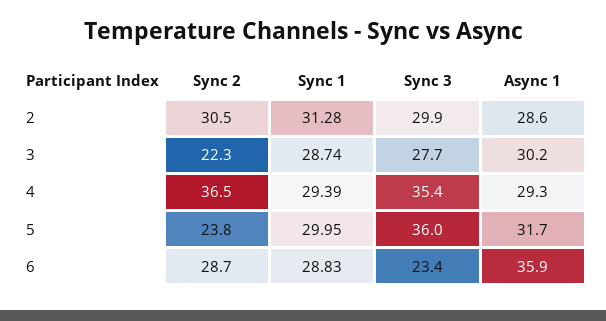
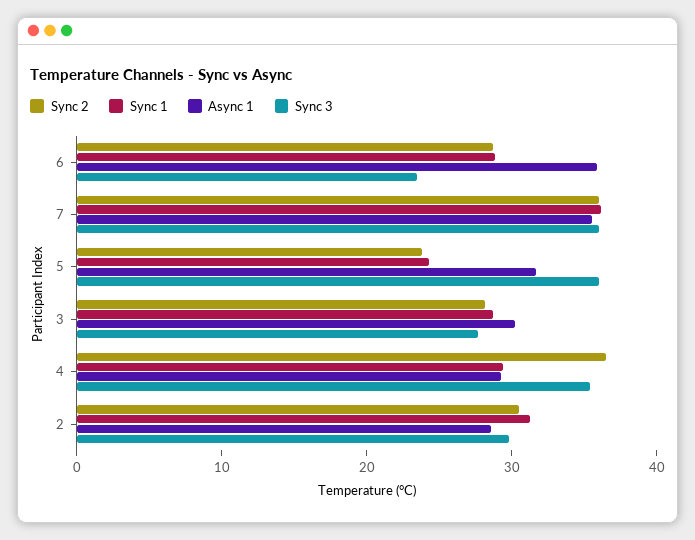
Sync 2, 3: 22.3 -> 28
Sync 1, 5: 29.95 -> 24
Sync 2, 7: none -> 36
Sync 1, 7: none -> 36
Async 1, 7: none -> 36
Sync 3, 7: none -> 36

